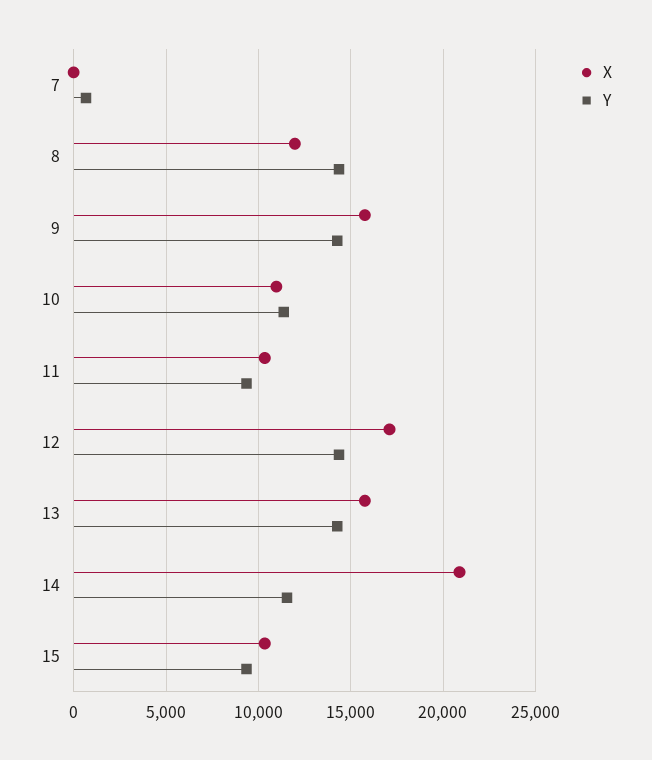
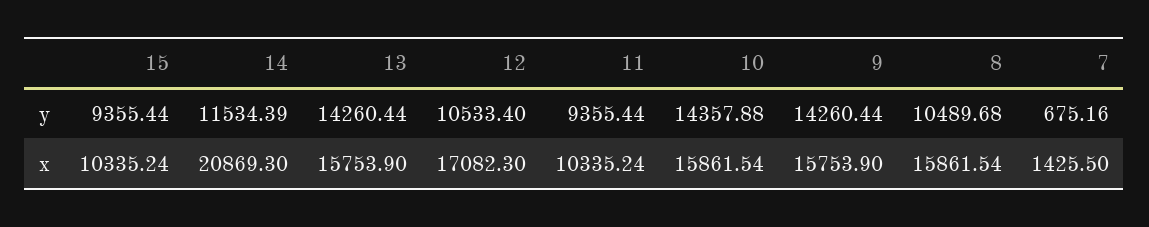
X, 7: 0 -> 1425.5
X, 8: 12000 -> 15861.54
Y, 8: 14500 -> 10489.68
X, 10: 11000 -> 15861.54
Y, 10: 11500 -> 14357.88
Y, 12: 14500 -> 10533.4

